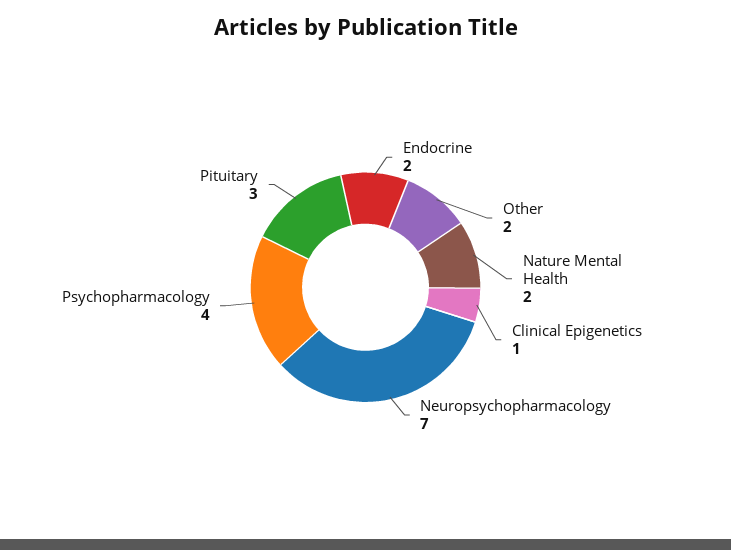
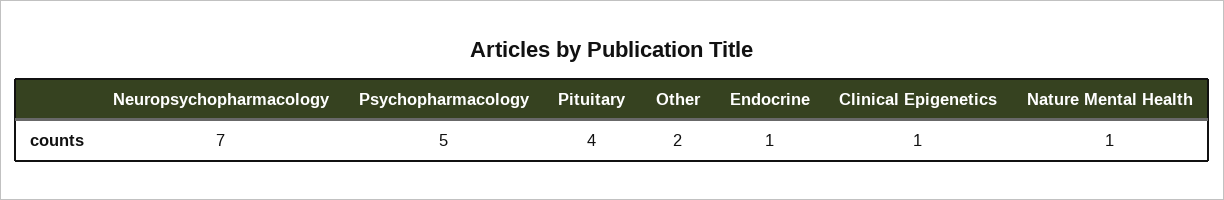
Endocrine: 2 -> 1
Nature Mental Health: 2 -> 1
Psychopharmacology: 4 -> 5
Pituitary: 3 -> 4

